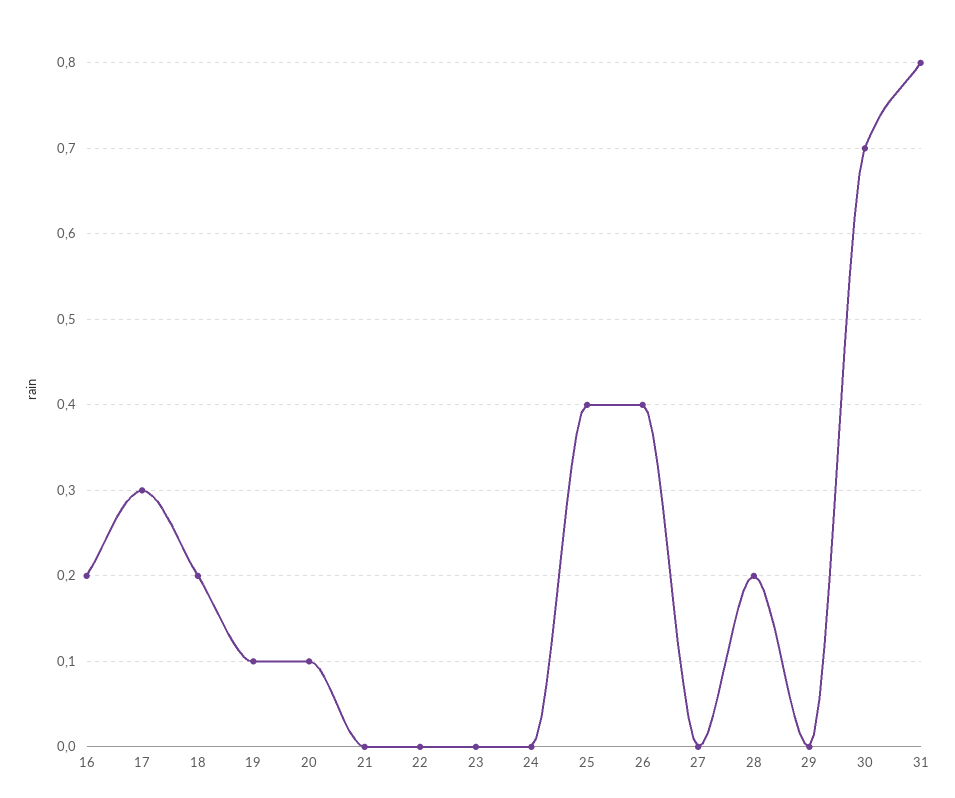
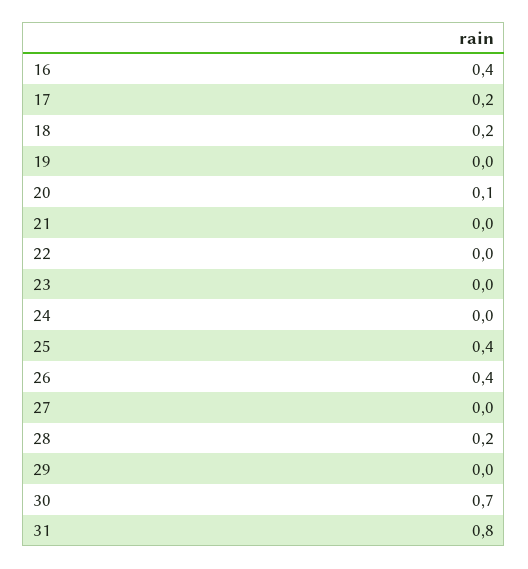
16: 0.2 -> 0.4
17: 0.3 -> 0.2
19: 0.1 -> 0

